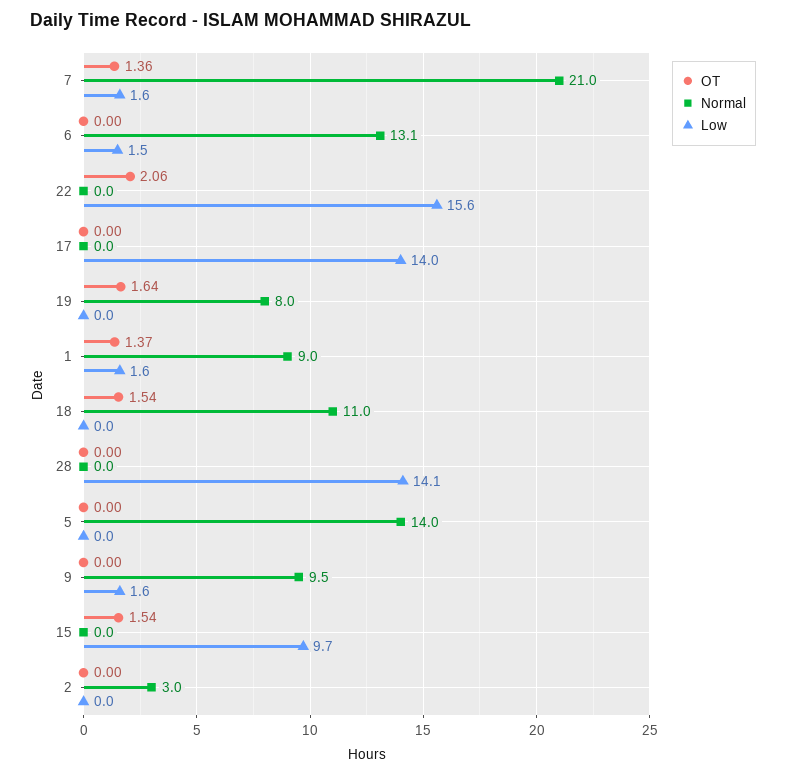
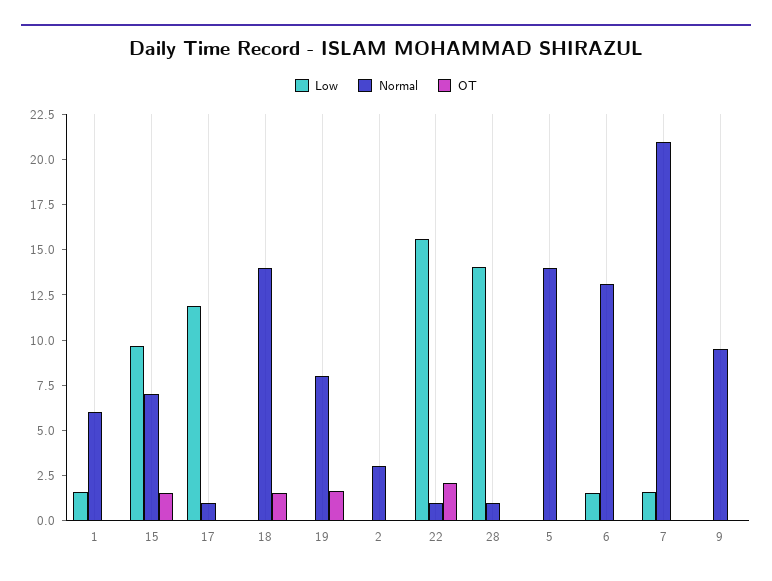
OT, 7: 1.36 -> 0
Normal, 22: 0 -> 1
Normal, 17: 0 -> 1
Low, 17: 14 -> 12
OT, 1: 1.37 -> 0
Normal, 1: 9 -> 6
Normal, 18: 11 -> 14
Normal, 28: 0 -> 1
Low, 9: 1.6 -> 0
Normal, 15: 0 -> 7

